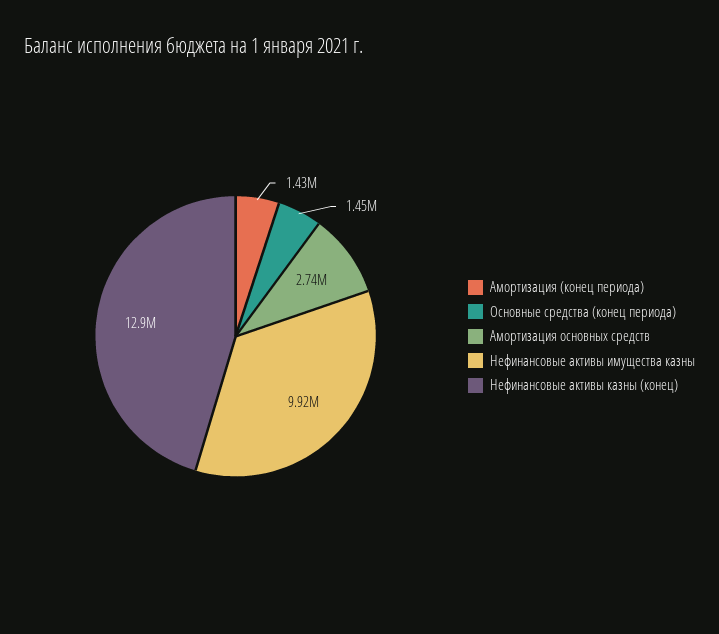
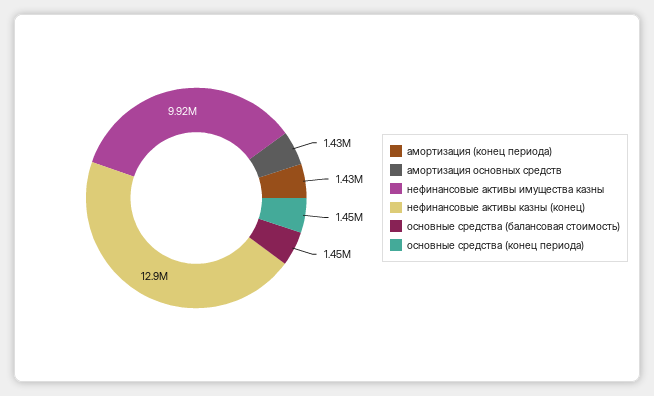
Амортизация основных средств: 2740000 -> 1430000
основные средства (балансовая стоимость): none -> 1450000

